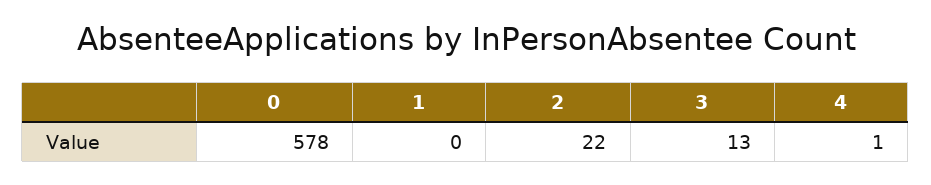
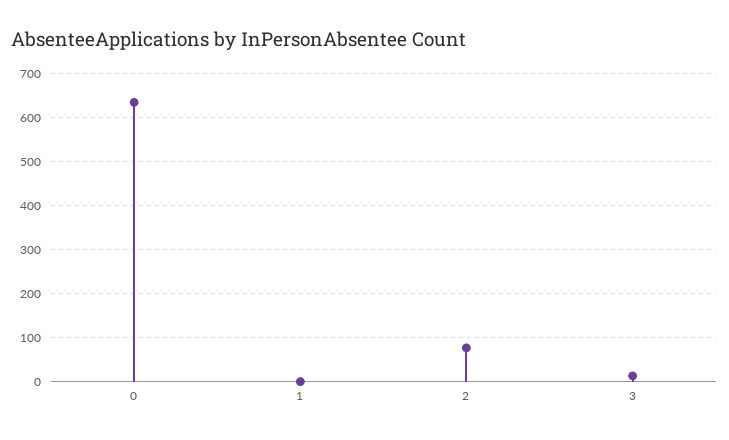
0: 578 -> 640
2: 22 -> 80
4: 1 -> none

